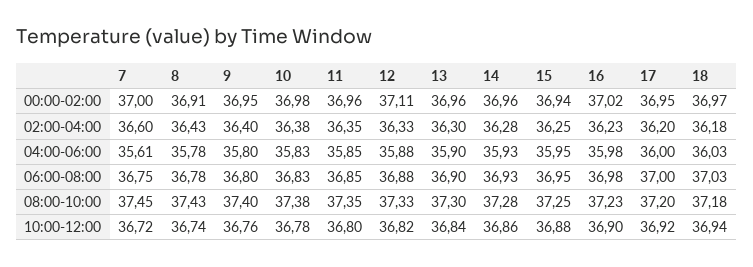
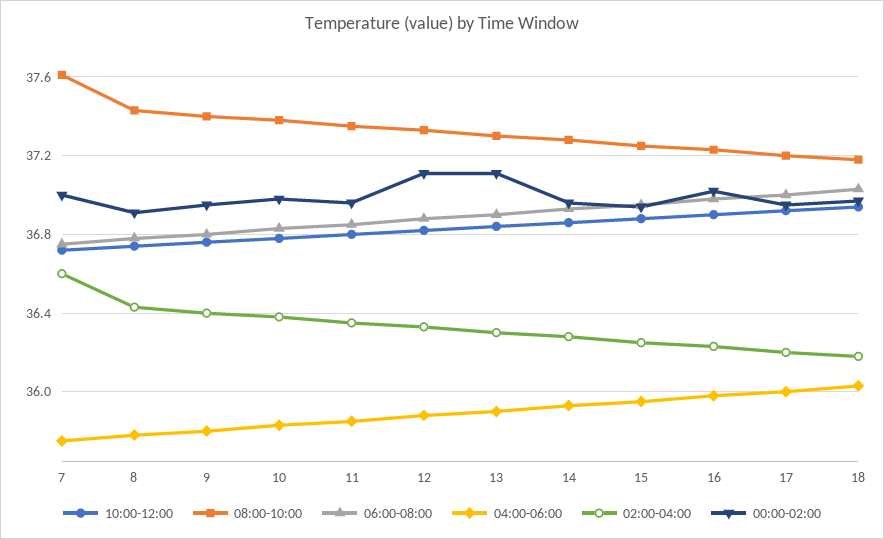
00:00-02:00, 13: 36.96 -> 37.1
04:00-06:00, 7: 35.61 -> 35.75
08:00-10:00, 7: 37.45 -> 37.6

